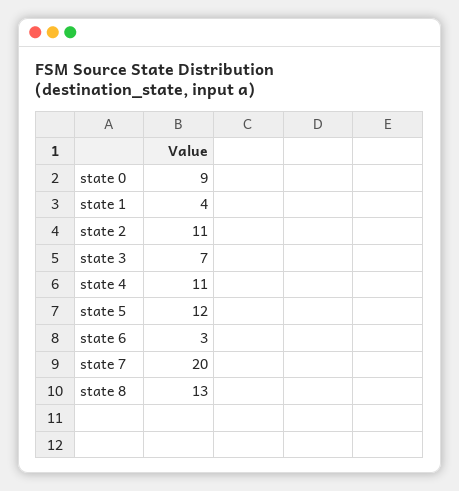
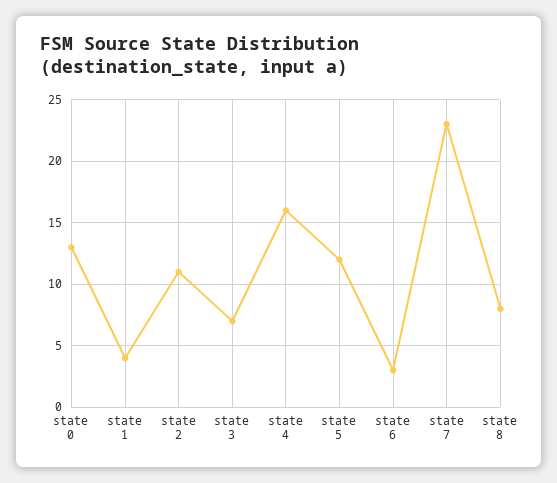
state 0: 9 -> 13
state 4: 11 -> 16
state 7: 20 -> 23
state 8: 13 -> 8

